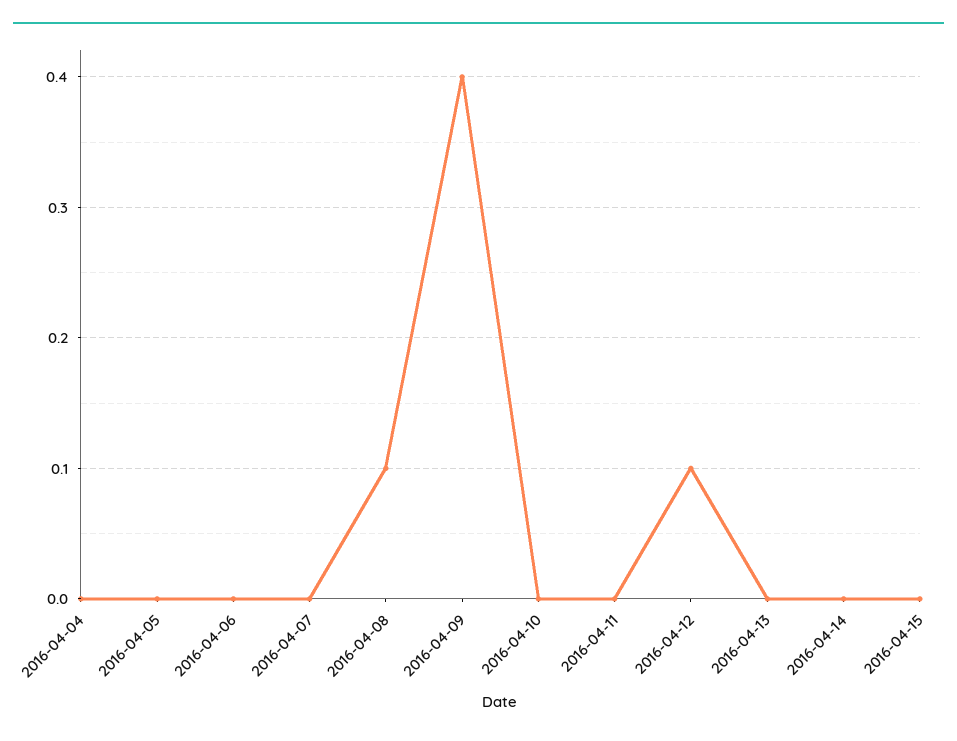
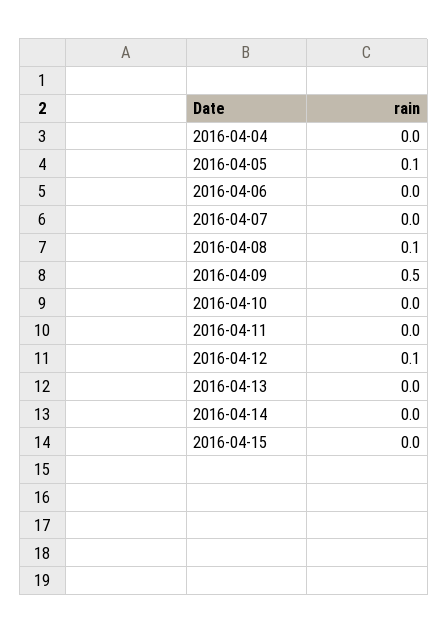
2016-04-05: 0 -> 0.1
2016-04-09: 0.4 -> 0.5

